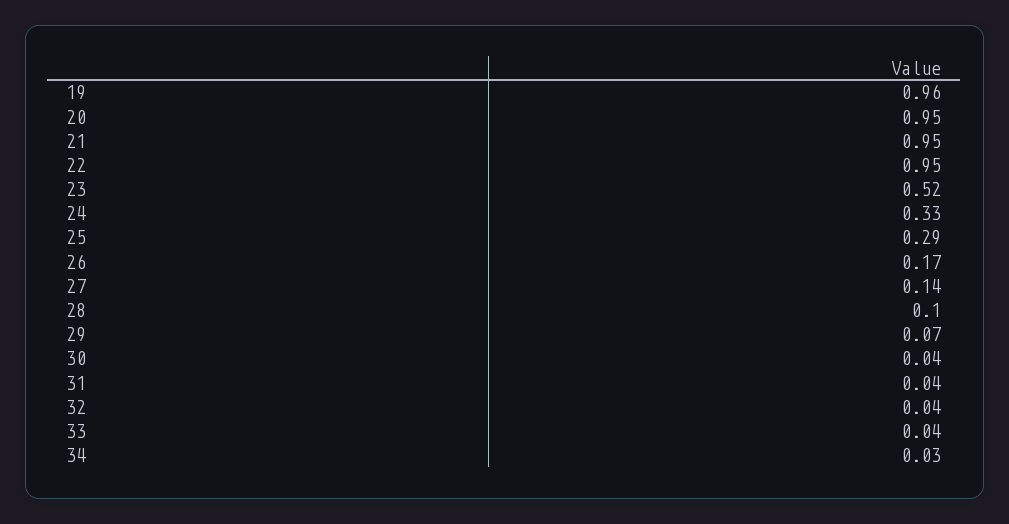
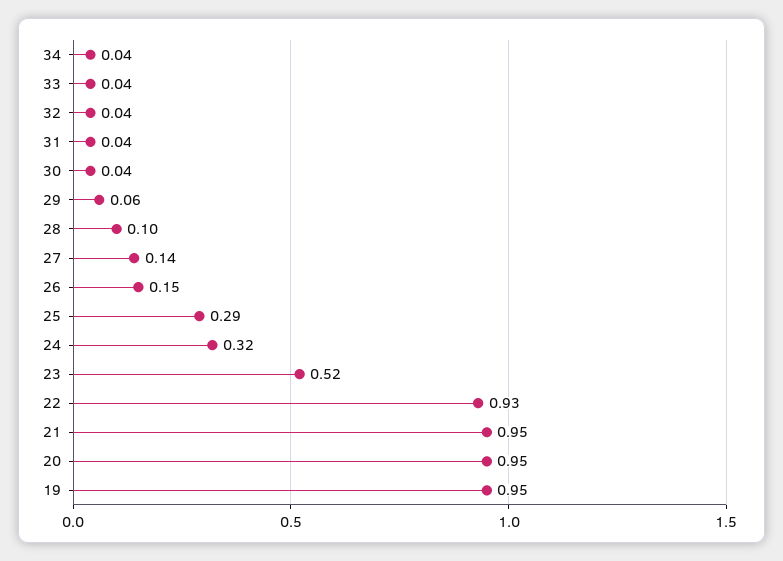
19: 0.96 -> 0.95
22: 0.95 -> 0.93
24: 0.33 -> 0.32
26: 0.17 -> 0.15
29: 0.07 -> 0.06
34: 0.03 -> 0.04

